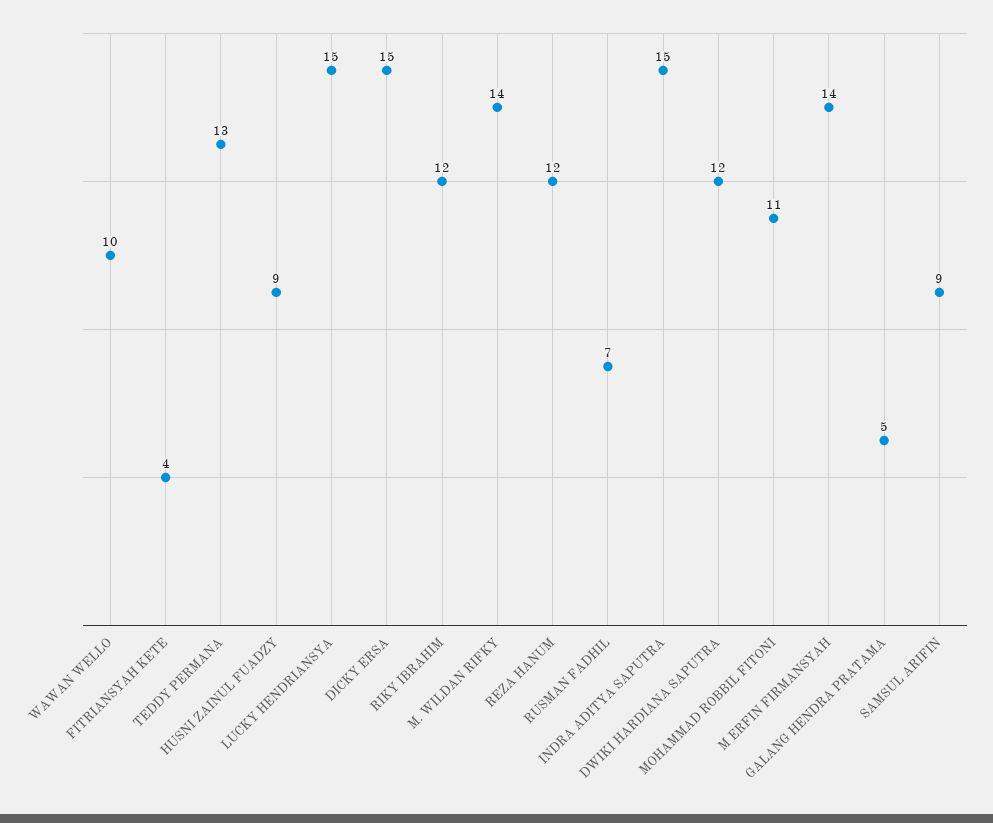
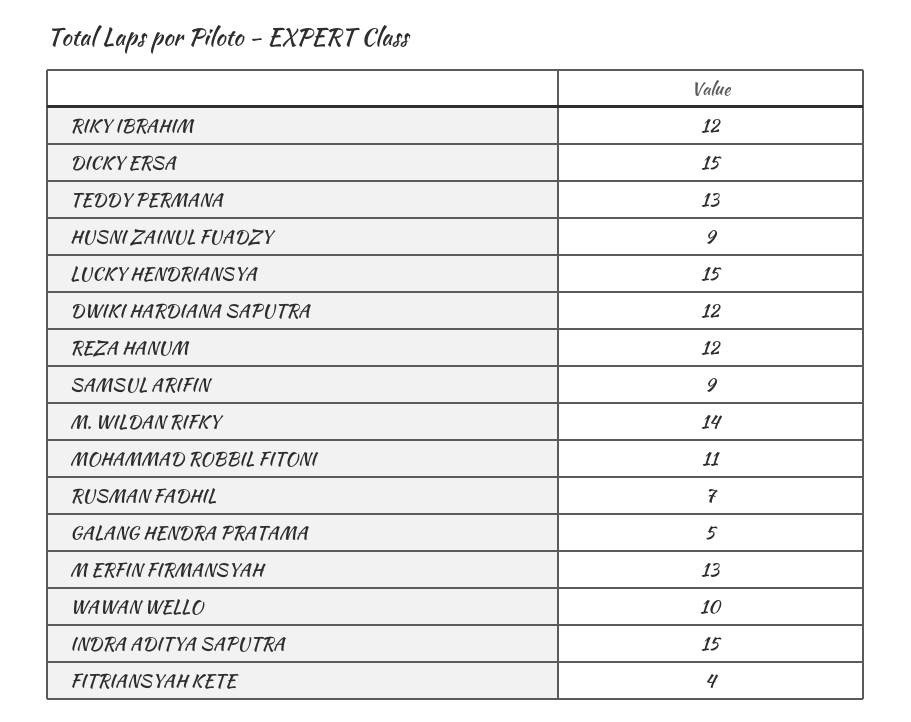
M ERFIN FIRMANSYAH: 14 -> 13

